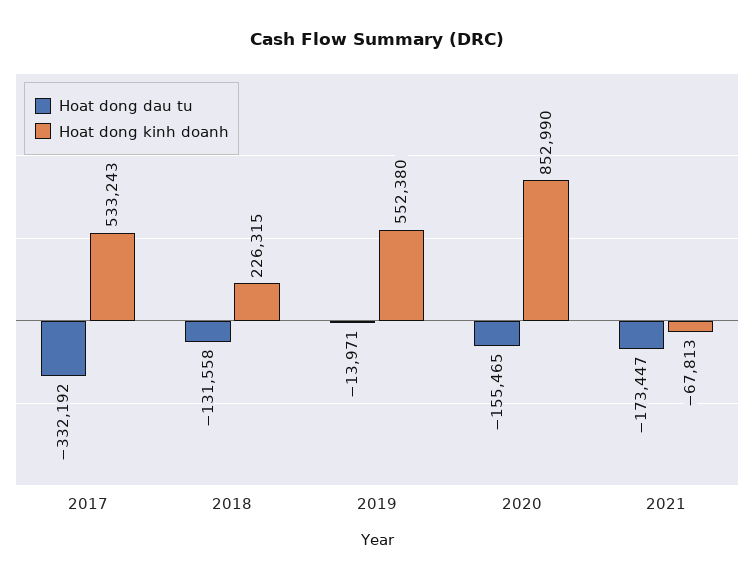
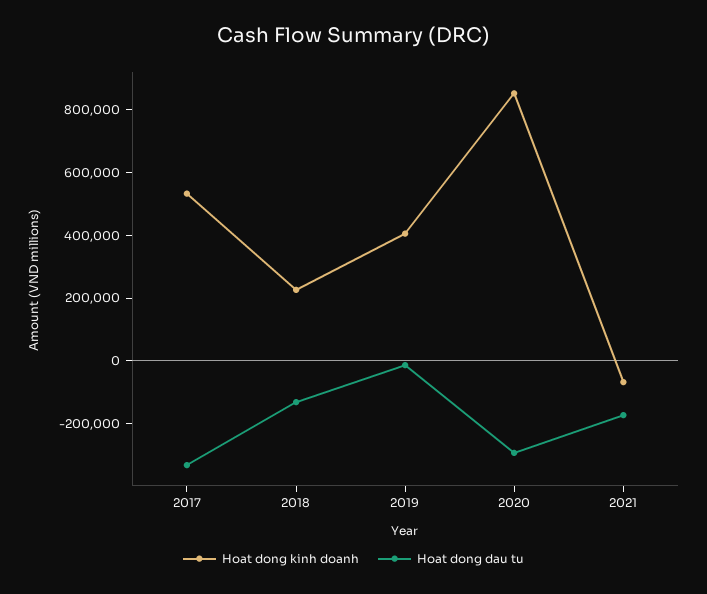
Hoat dong kinh doanh, 2019: 552380 -> 400000
Hoat dong dau tu, 2020: -155465 -> -300000

